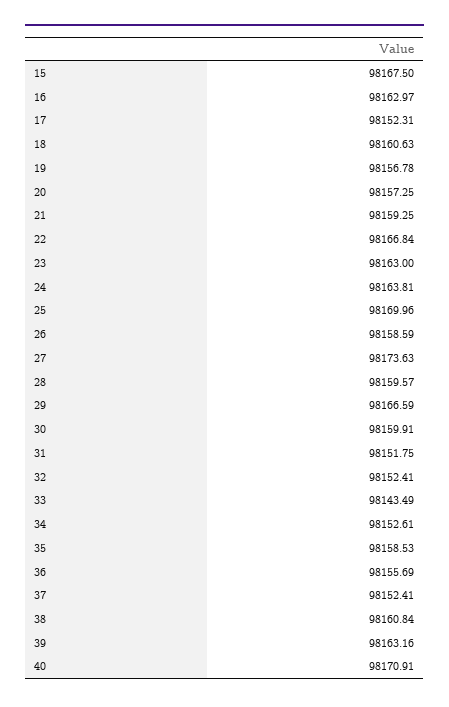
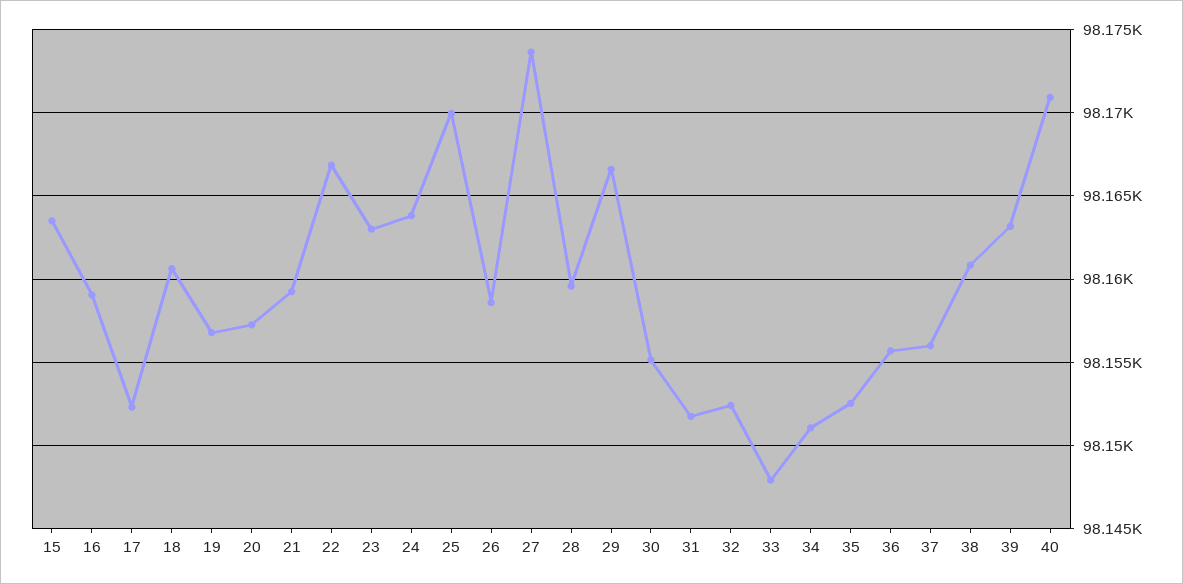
15: 98167.5 -> 98163.5
16: 98162.97 -> 98159
30: 98159.91 -> 98155
33: 98143.49 -> 98148
34: 98152.61 -> 98151
35: 98158.53 -> 98152.5
37: 98152.41 -> 98156

